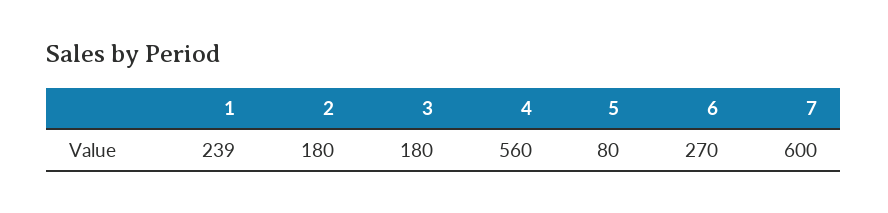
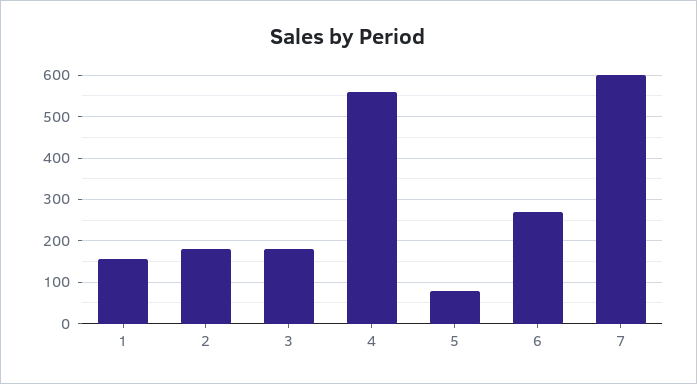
1: 239 -> 160

